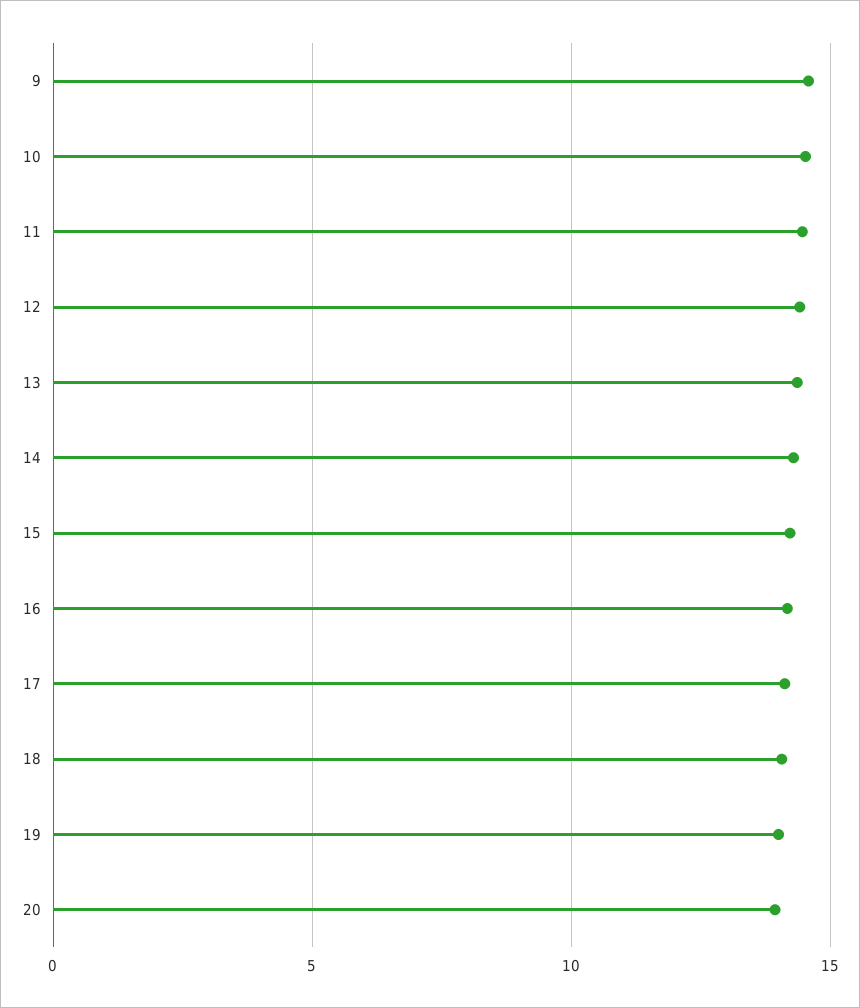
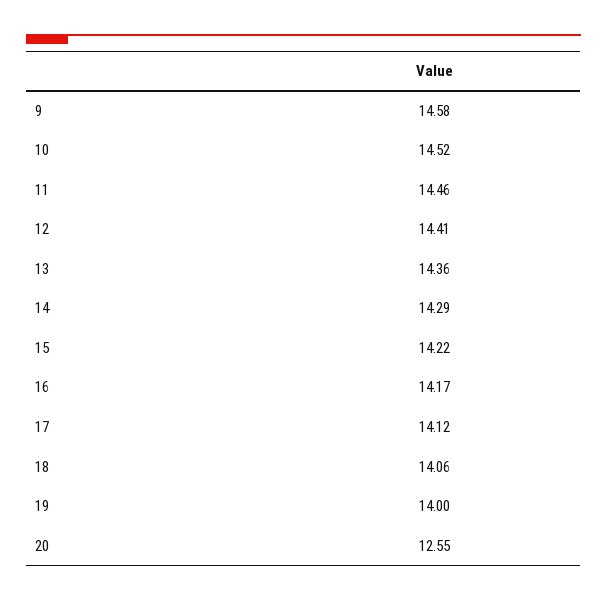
20: 14 -> 12.55

